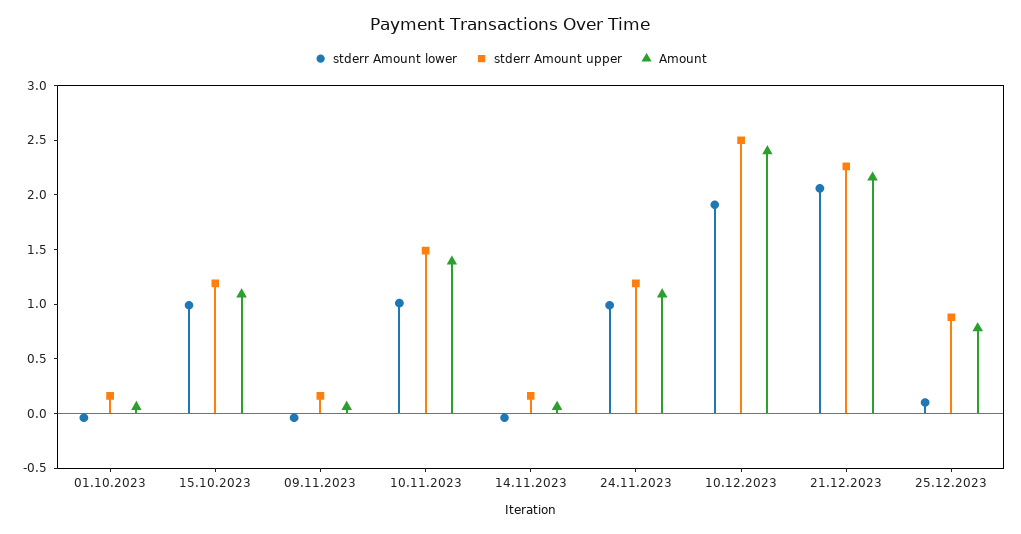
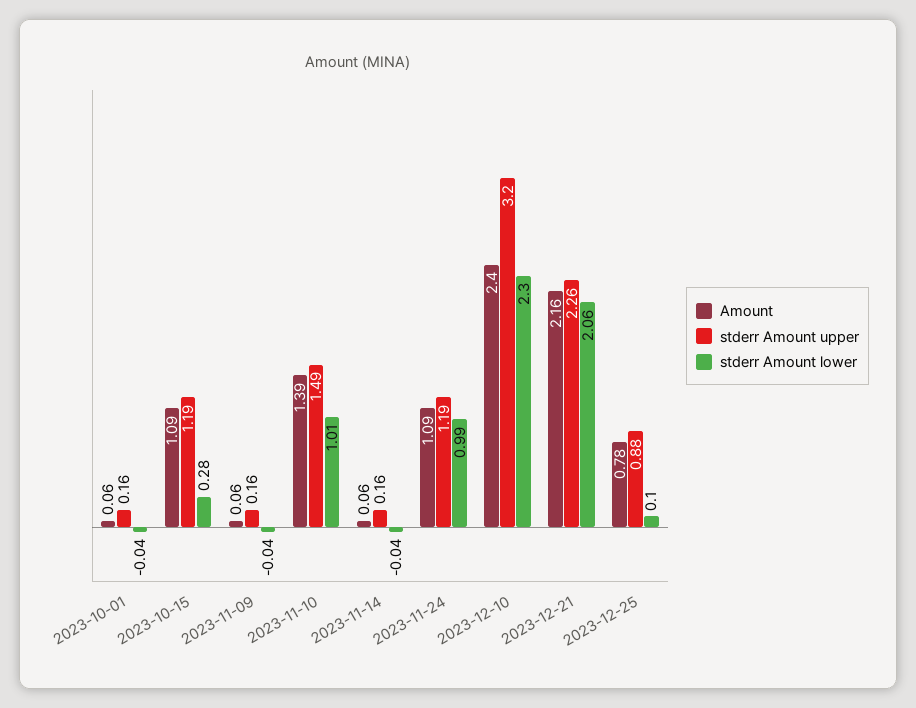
stderr Amount lower, 15.10.2023: 1 -> 0.28
stderr Amount lower, 10.12.2023: 1.9 -> 2.3
stderr Amount upper, 10.12.2023: 2.5 -> 3.2

